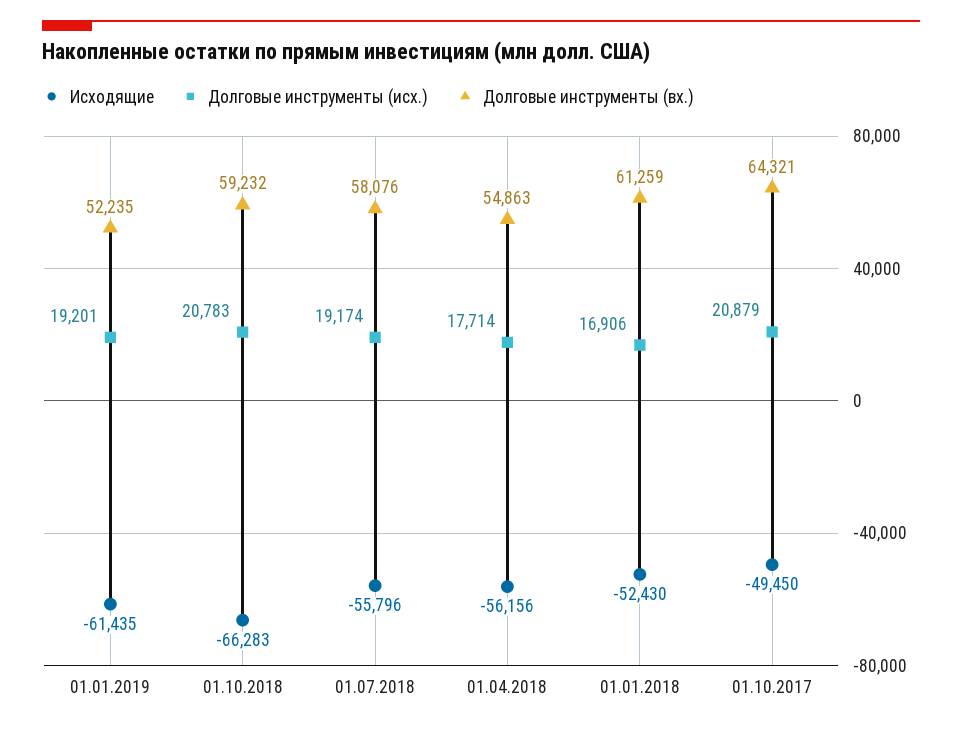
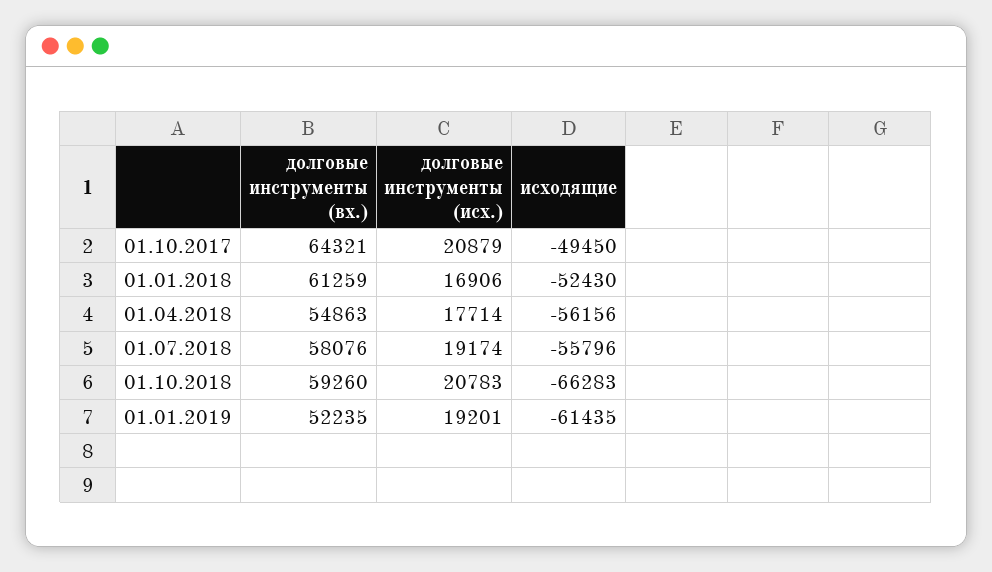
Долговые инструменты (вх.), 01.10.2018: 59232 -> 59260

